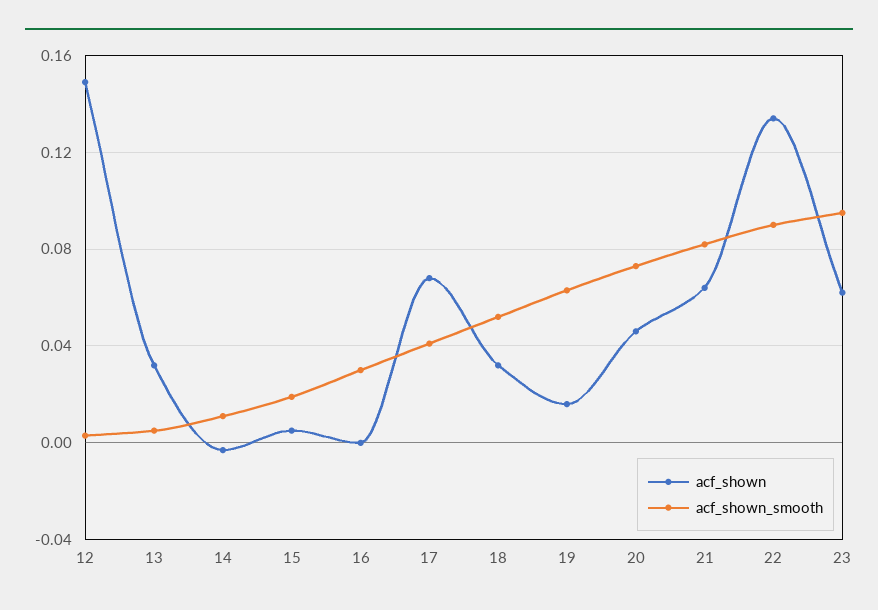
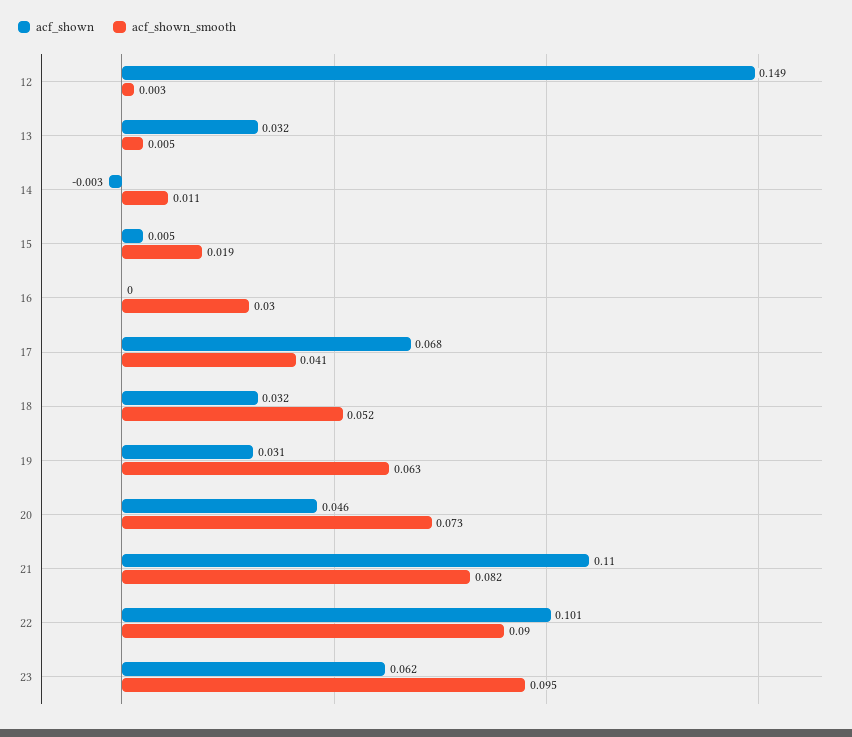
acf_shown, 19: 0.015 -> 0.031
acf_shown, 21: 0.065 -> 0.11
acf_shown, 22: 0.135 -> 0.101

